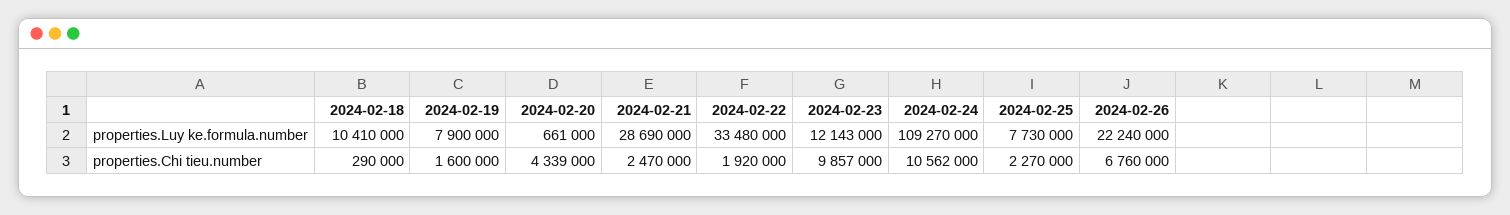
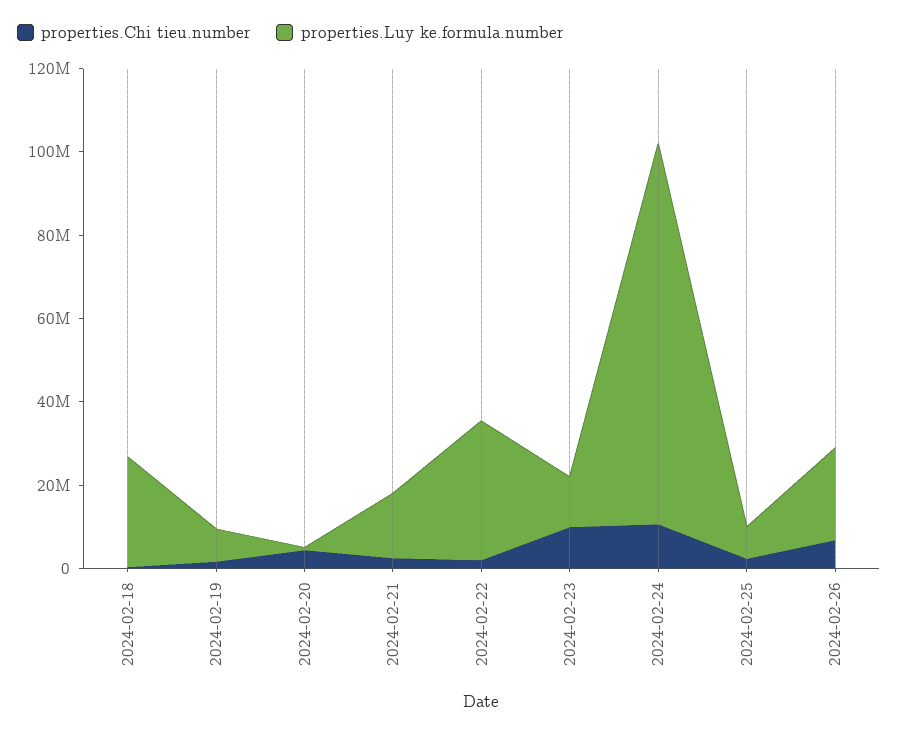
properties.Luy ke.formula.number, 2024-02-18: 10410000 -> 25000000
properties.Luy ke.formula.number, 2024-02-21: 28690000 -> 15000000
properties.Luy ke.formula.number, 2024-02-24: 109270000 -> 90000000

